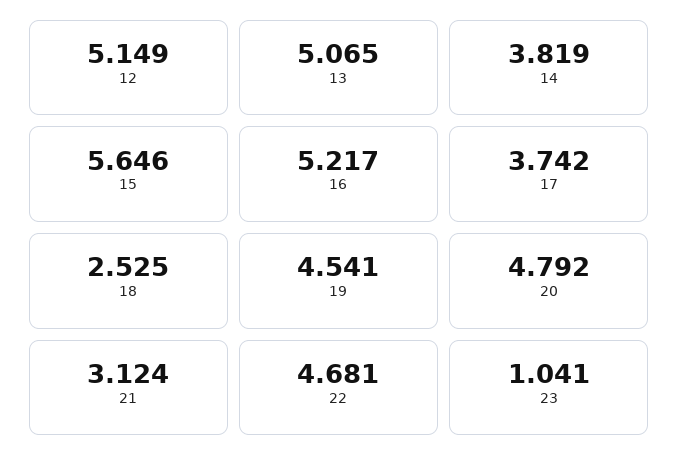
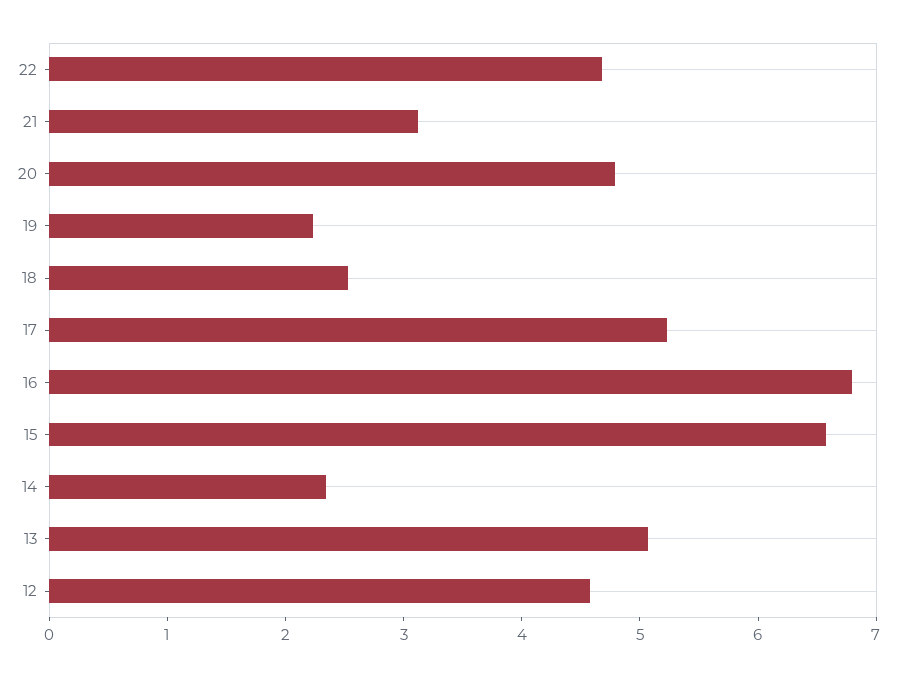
12: 5.149 -> 4.6
14: 3.819 -> 2.4
15: 5.646 -> 6.6
16: 5.217 -> 6.8
17: 3.742 -> 5.2
19: 4.541 -> 2.2
23: 1.041 -> none

